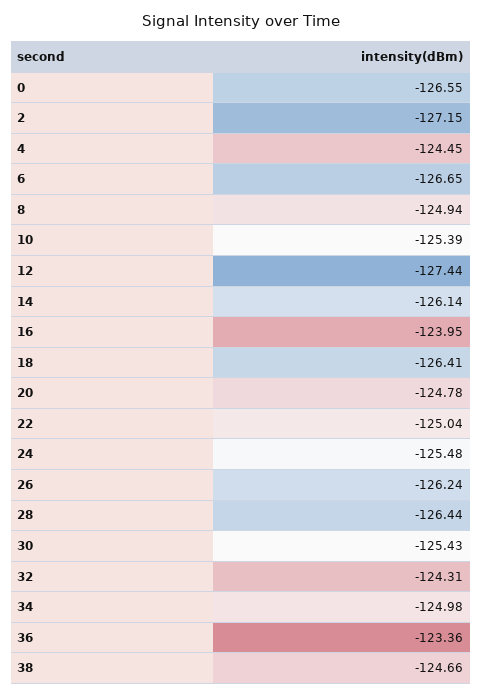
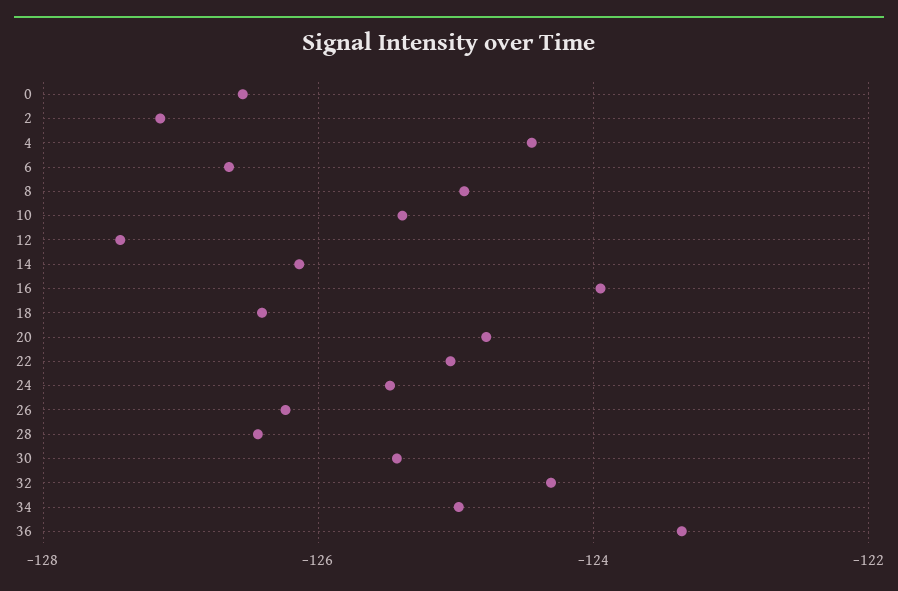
38: -124.66 -> none

